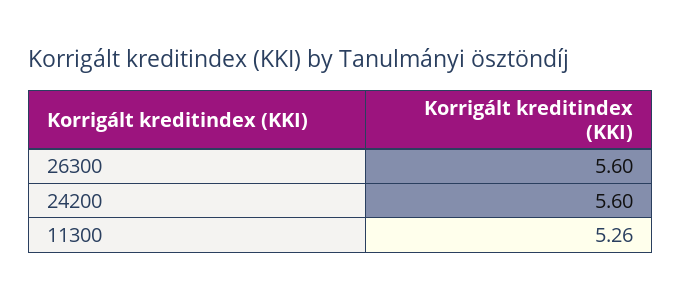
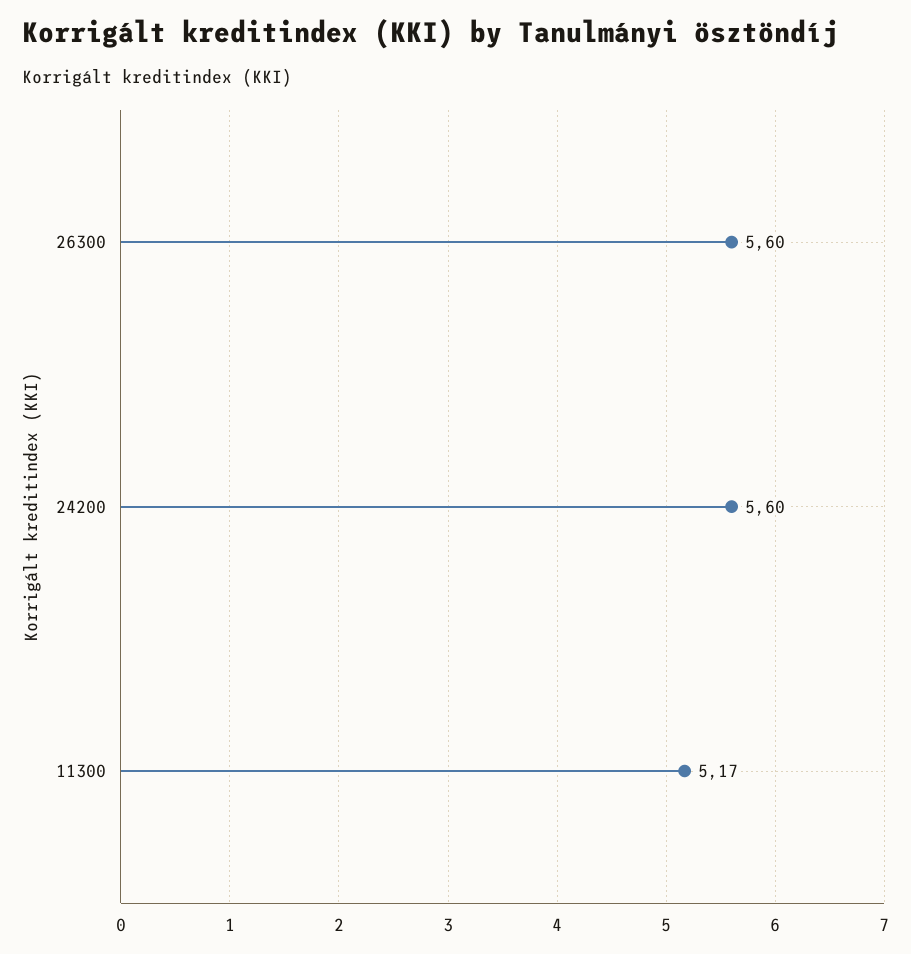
11300: 5.26 -> 5.17

